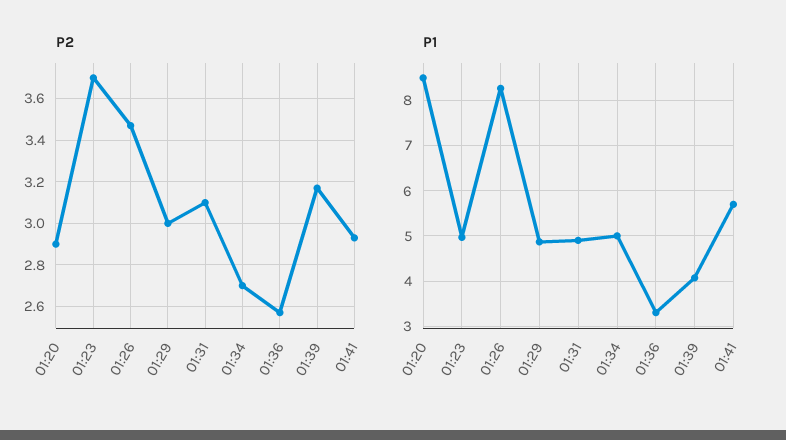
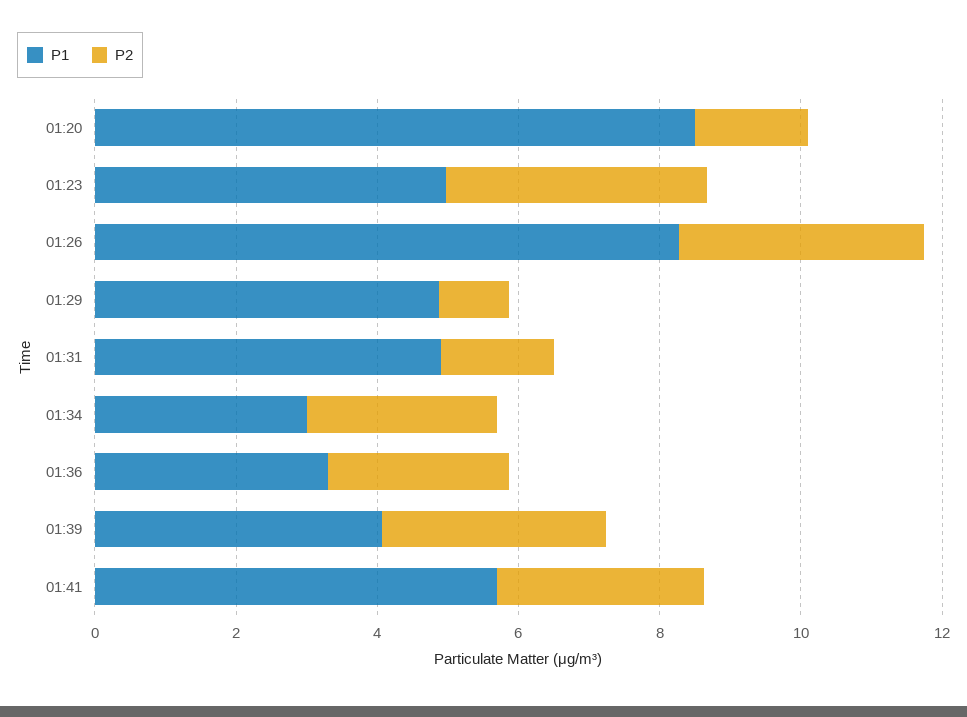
P2, 01:20: 2.9 -> 1.5
P2, 01:29: 3 -> 1
P2, 01:31: 3.1 -> 1.5
P1, 01:34: 5 -> 3

